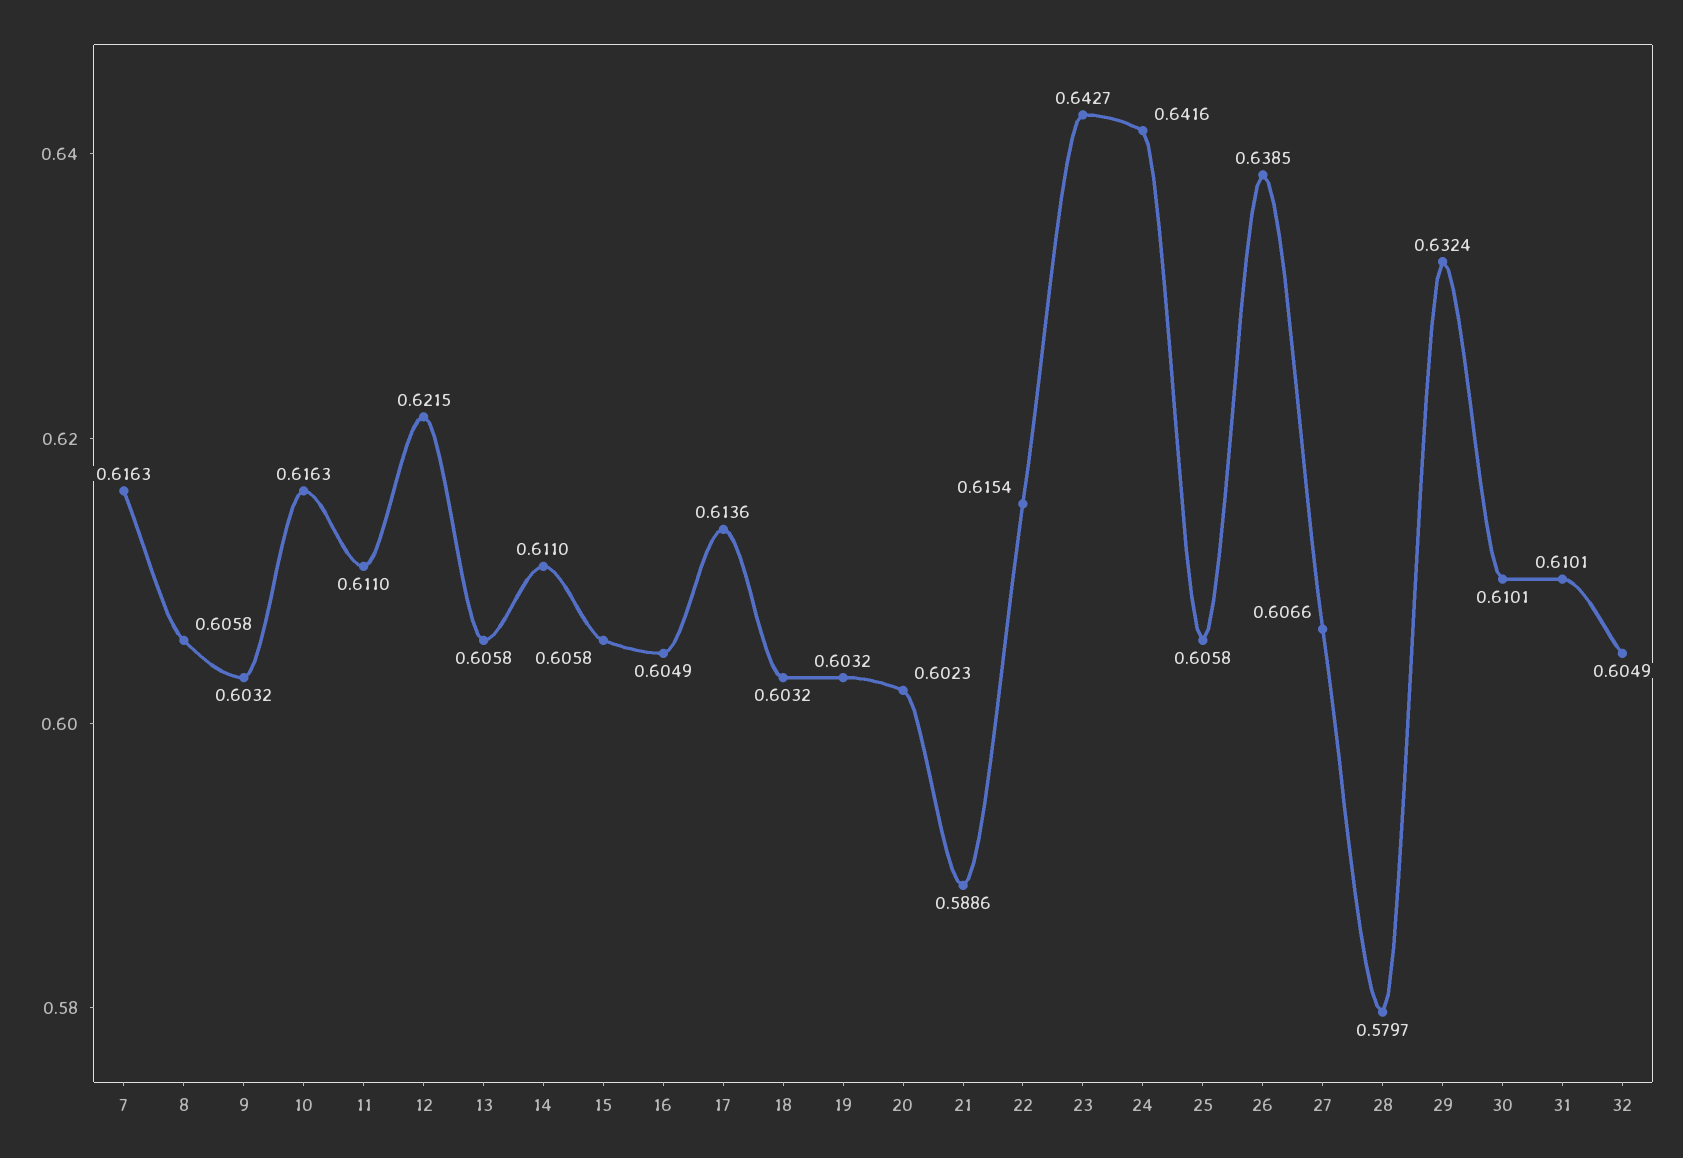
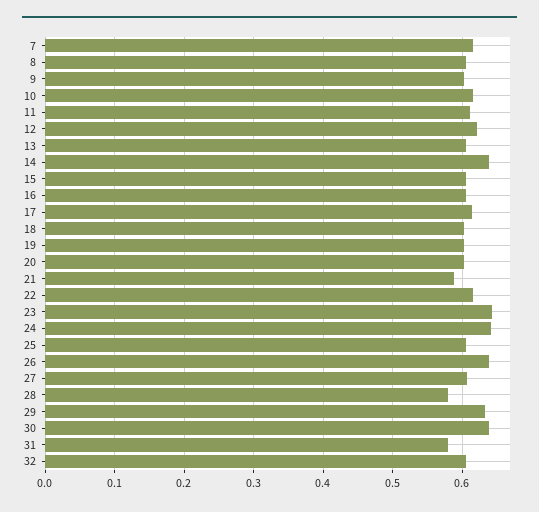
14: 0.611 -> 0.64
30: 0.6101 -> 0.64
31: 0.6101 -> 0.58

